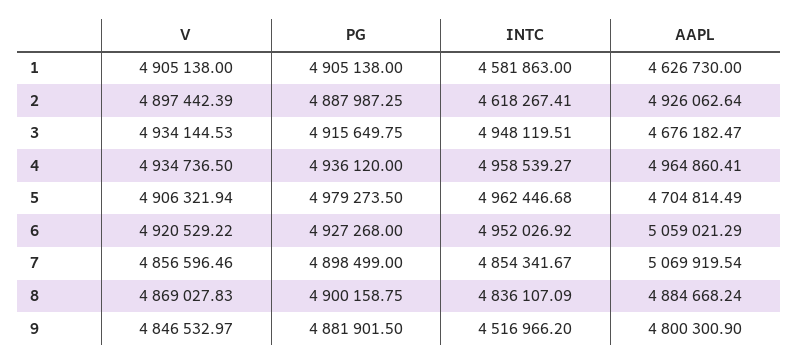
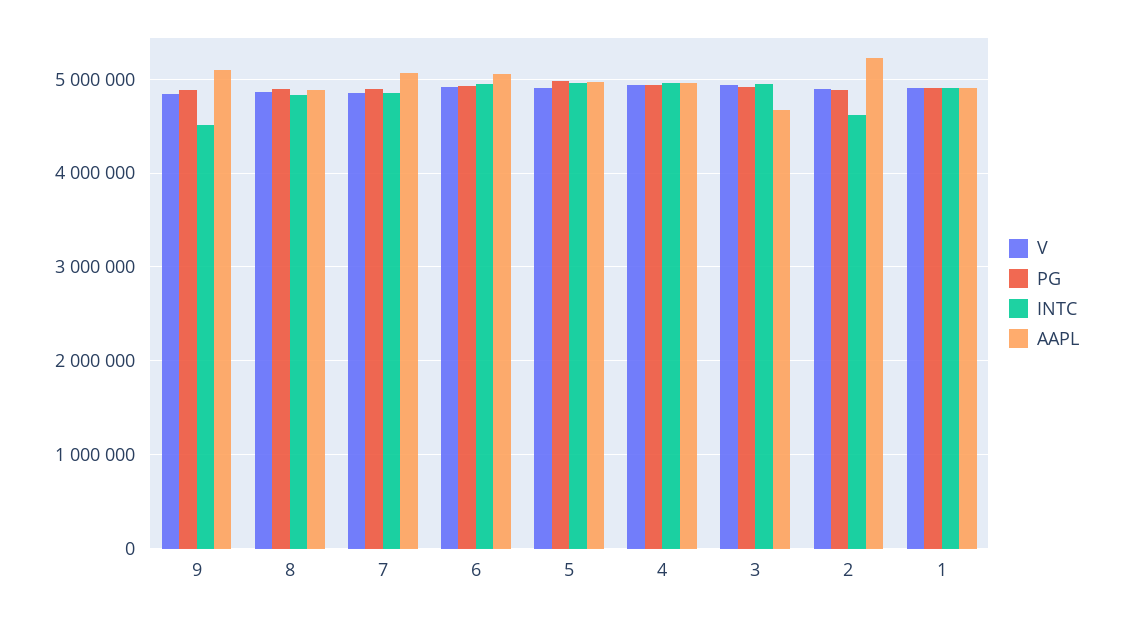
INTC, 1: 4581863 -> 4900000
AAPL, 1: 4626730 -> 4900000
AAPL, 2: 4926062.64 -> 5200000
AAPL, 5: 4704814.49 -> 5000000
AAPL, 9: 4800300.9 -> 5100000

